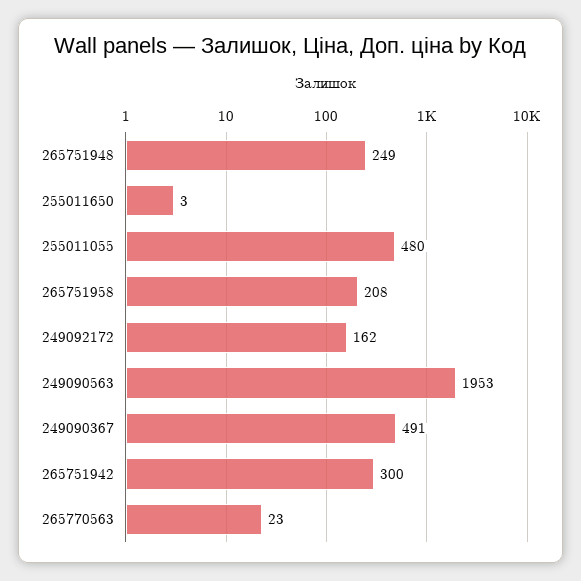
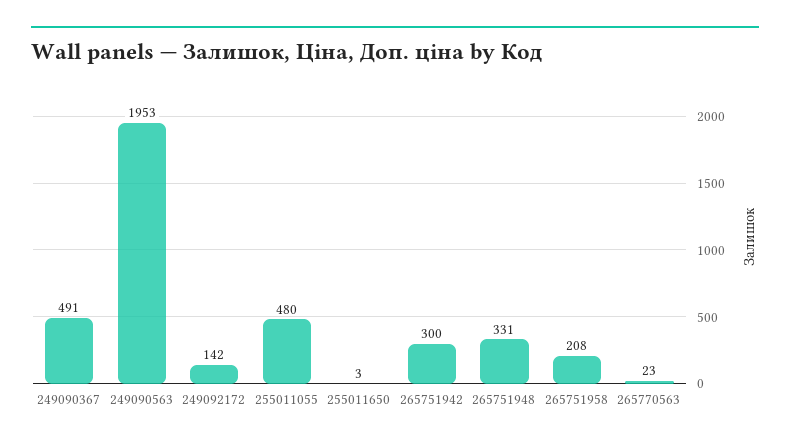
265751948: 249 -> 331
249092172: 162 -> 142

